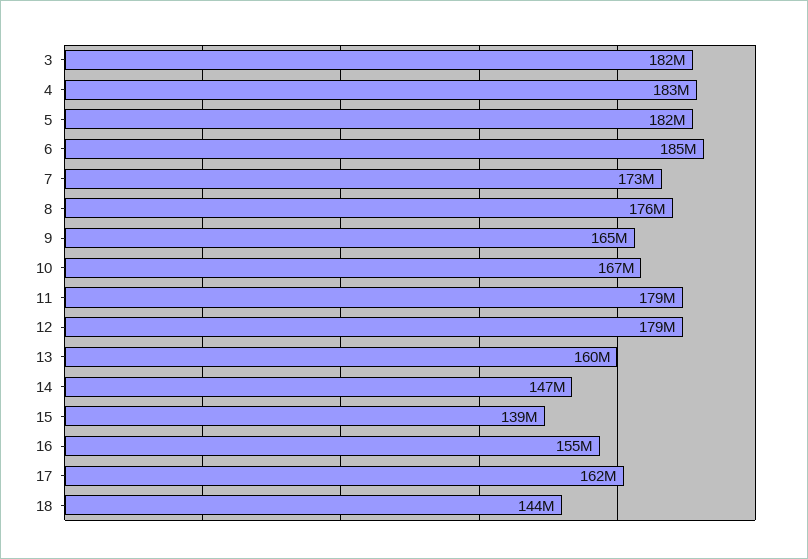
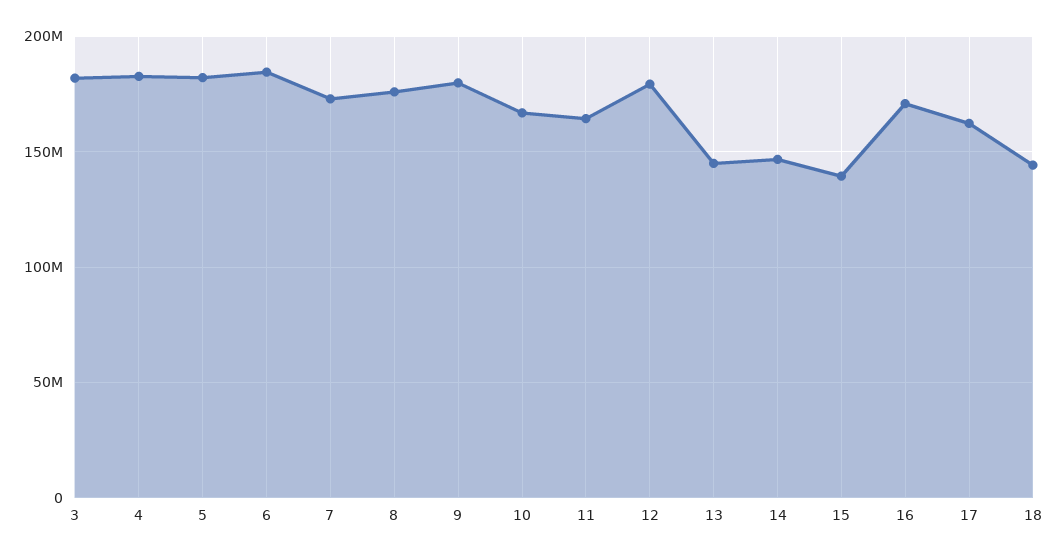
9: 165000000 -> 180000000
11: 179000000 -> 165000000
13: 160000000 -> 145000000
16: 155000000 -> 170000000

